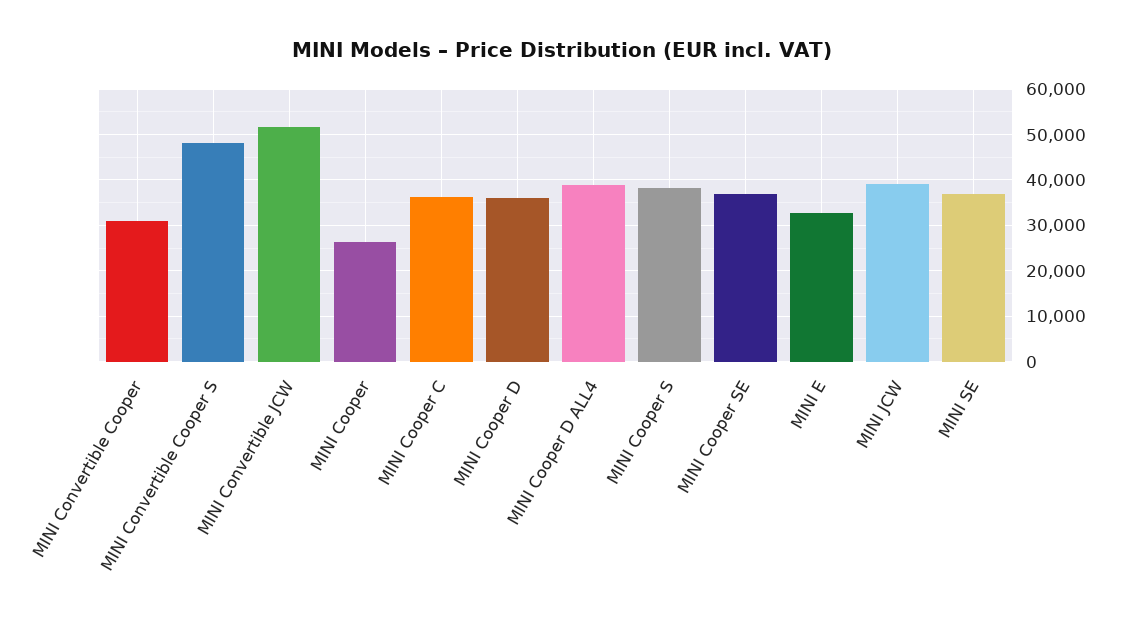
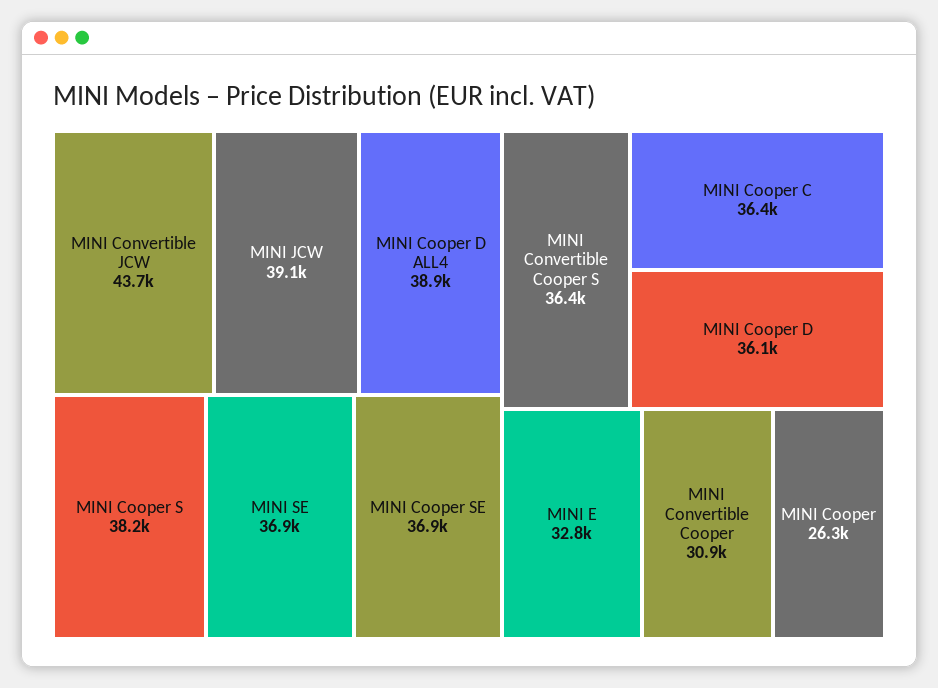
MINI Convertible Cooper S: 48000 -> 36400
MINI Convertible JCW: 52000 -> 43700

